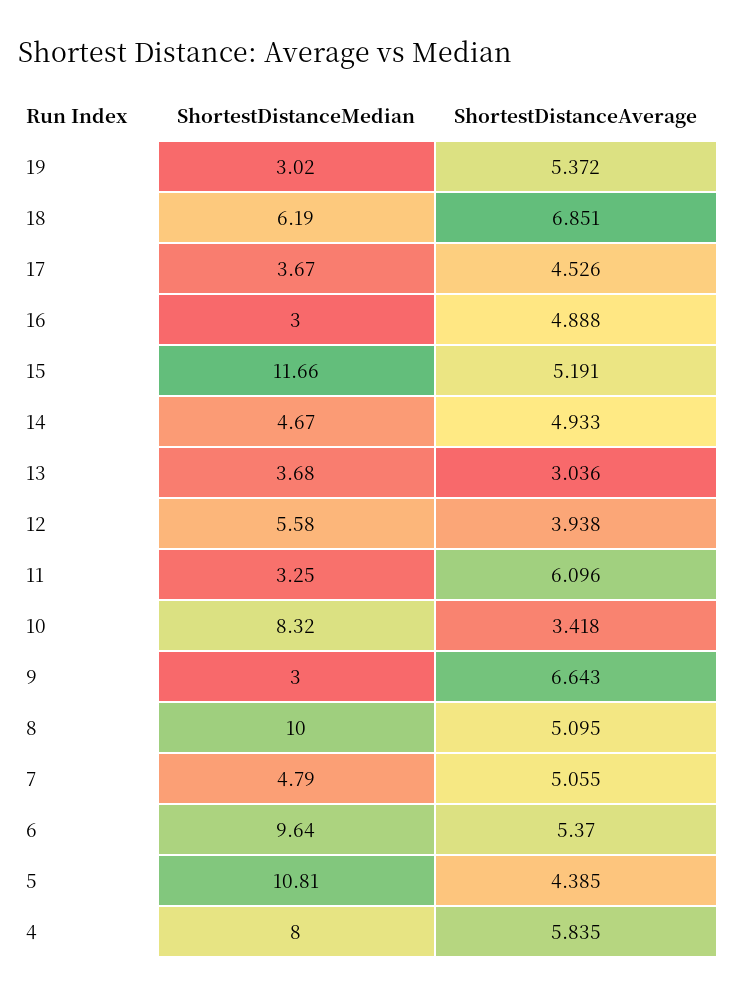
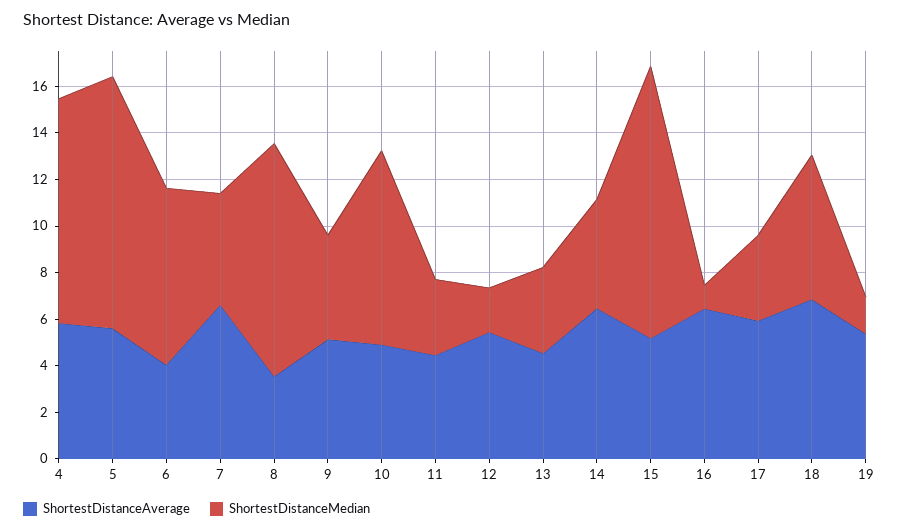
ShortestDistanceMedian, 19: 3.02 -> 1.5
ShortestDistanceAverage, 17: 4.526 -> 6
ShortestDistanceMedian, 16: 3 -> 1
ShortestDistanceAverage, 16: 4.888 -> 6.5
ShortestDistanceAverage, 14: 4.933 -> 6.5
ShortestDistanceAverage, 13: 3.036 -> 4.5
ShortestDistanceMedian, 12: 5.58 -> 2
ShortestDistanceAverage, 12: 3.938 -> 5.5
ShortestDistanceAverage, 11: 6.096 -> 4.5
ShortestDistanceAverage, 10: 3.418 -> 5
ShortestDistanceMedian, 9: 3 -> 4.5
ShortestDistanceAverage, 9: 6.643 -> 5
ShortestDistanceAverage, 8: 5.095 -> 3.5
ShortestDistanceAverage, 7: 5.055 -> 6.5
ShortestDistanceMedian, 6: 9.64 -> 7.5
ShortestDistanceAverage, 6: 5.37 -> 4
ShortestDistanceAverage, 5: 4.385 -> 5.5
ShortestDistanceMedian, 4: 8 -> 9.5

